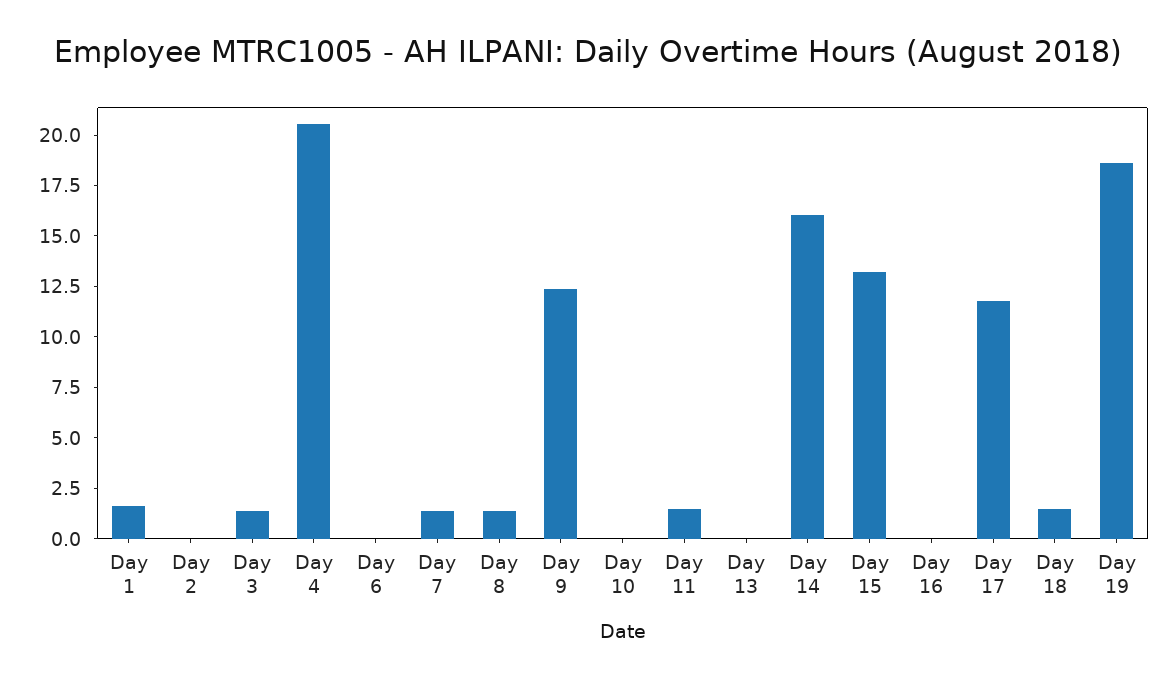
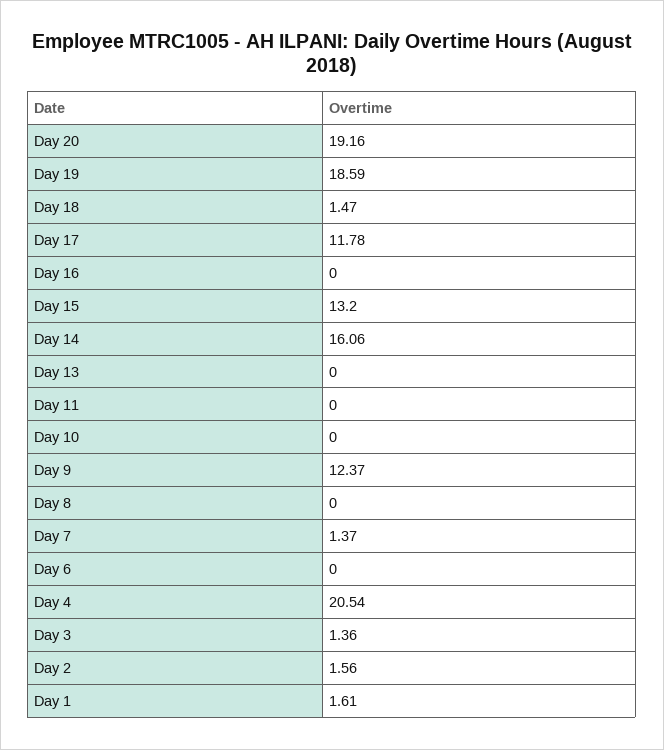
Day 2: 0 -> 1.56
Day 8: 1.5 -> 0
Day 11: 1.5 -> 0
Day 20: none -> 19.16

